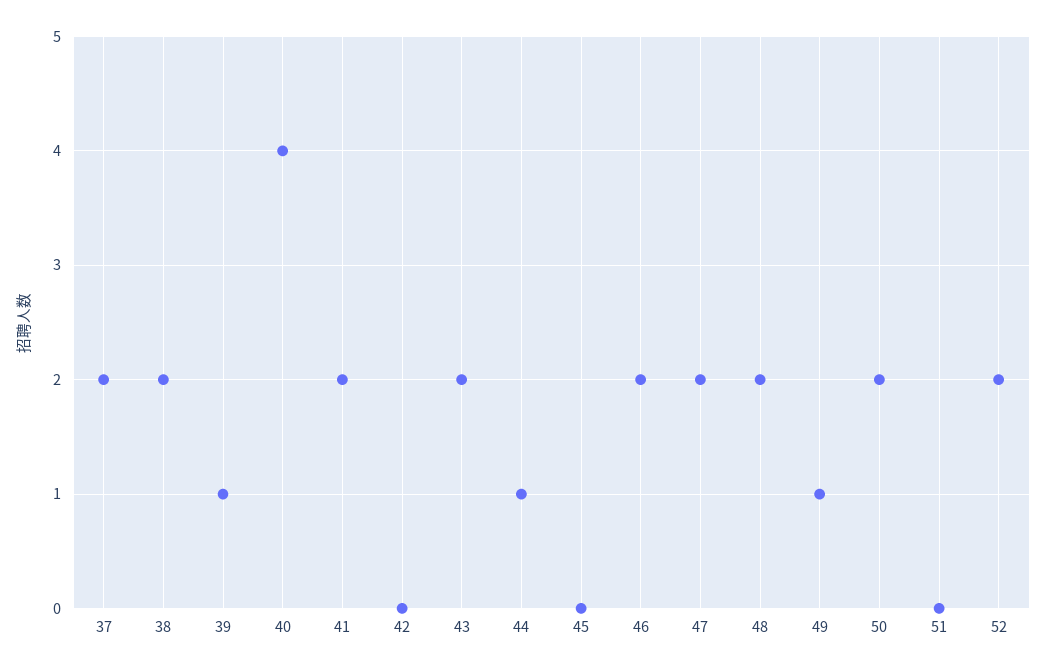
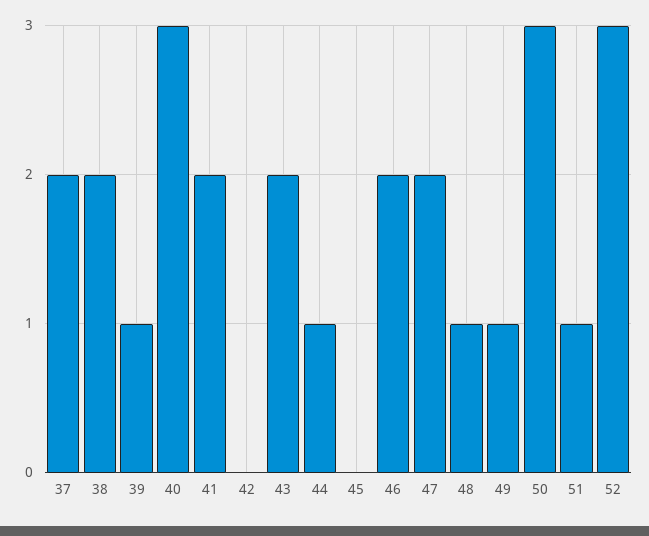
40: 4 -> 3
48: 2 -> 1
50: 2 -> 3
51: 0 -> 1
52: 2 -> 3

